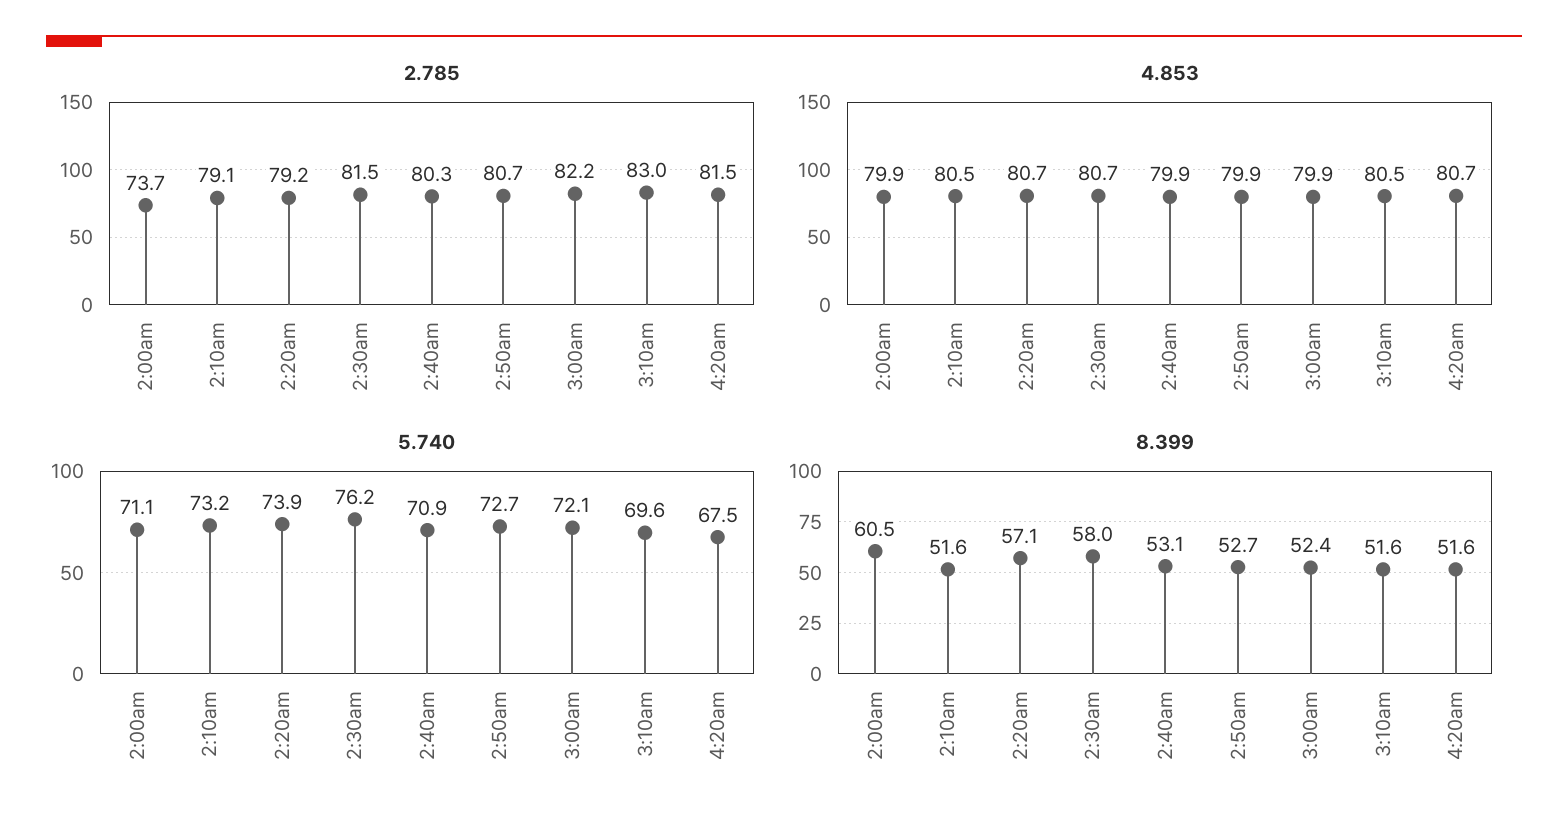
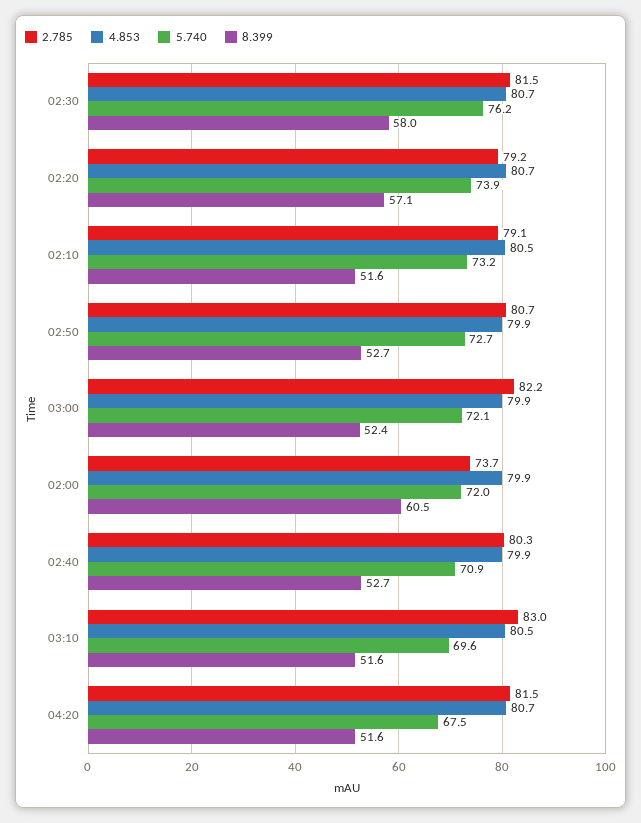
5.740, 2:00am: 71.1 -> 72
8.399, 2:40am: 53.1 -> 52.7

